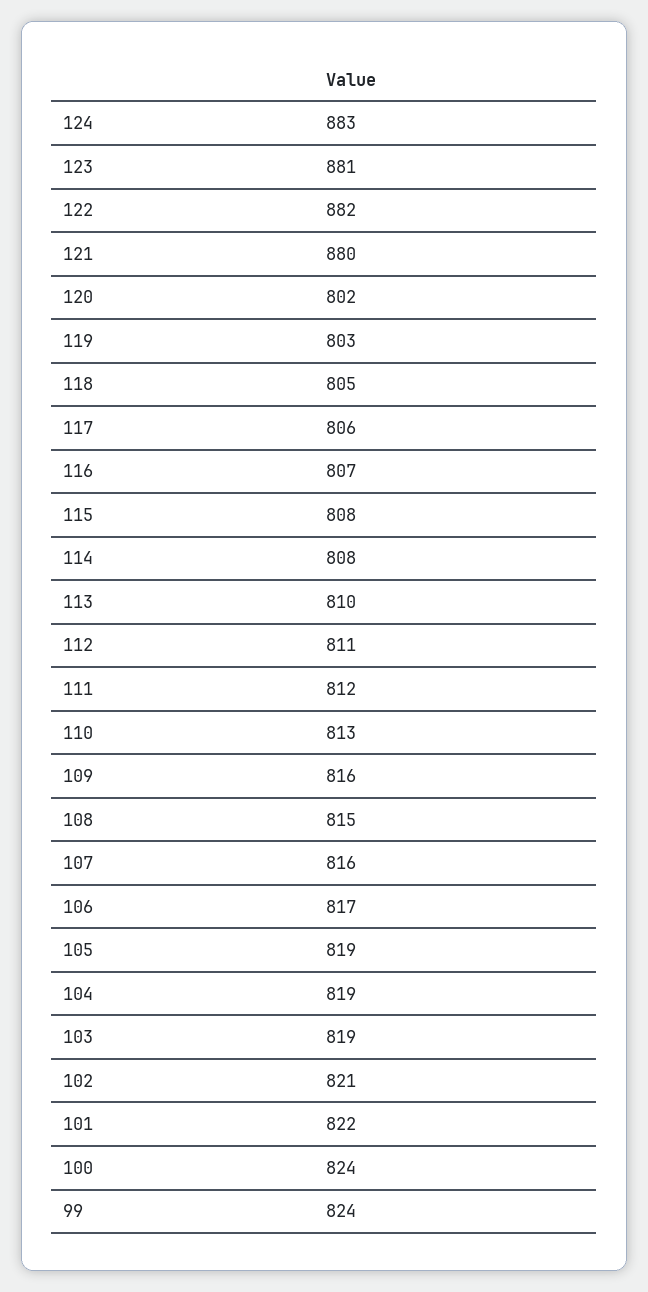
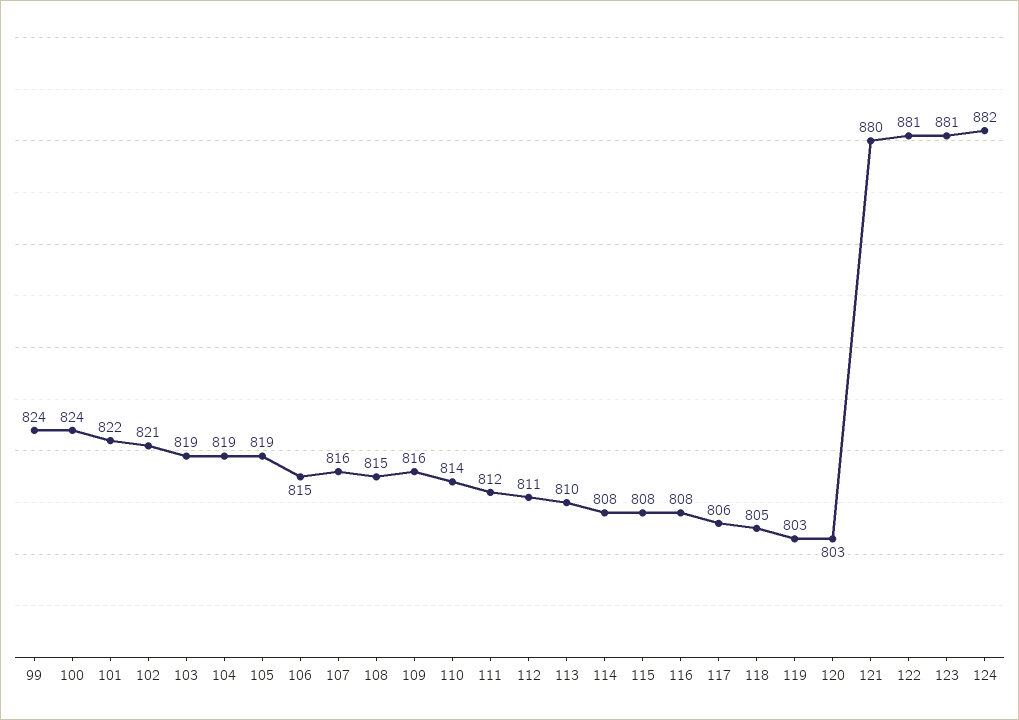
124: 883 -> 882
122: 882 -> 881
120: 802 -> 803
116: 807 -> 808
110: 813 -> 814
106: 817 -> 815

